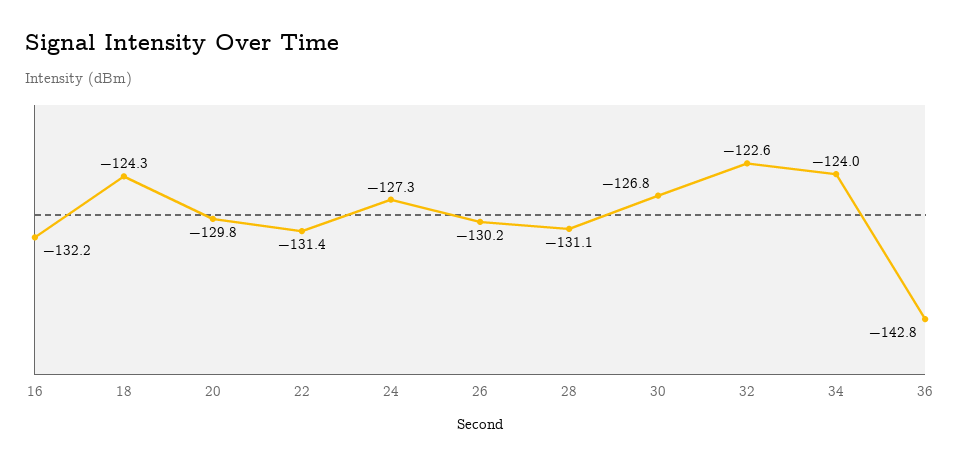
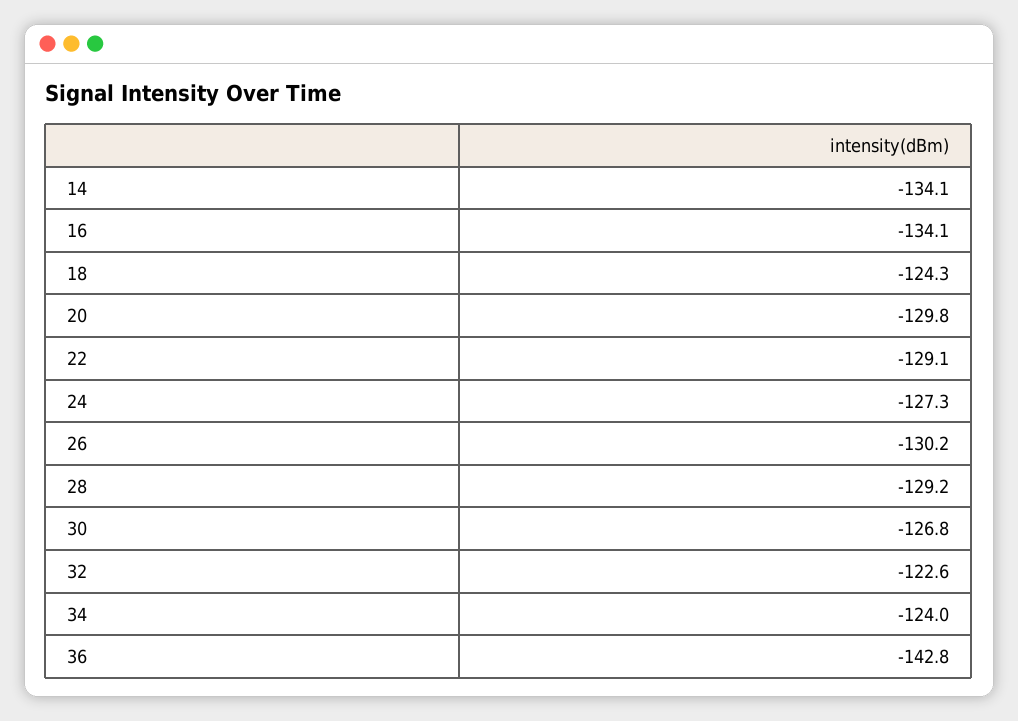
16: -132.2 -> -134.1
22: -131.4 -> -129.1
28: -131.1 -> -129.2
14: none -> -134.1

